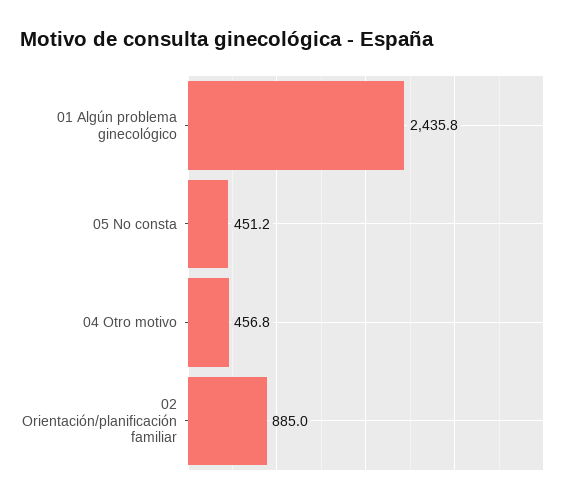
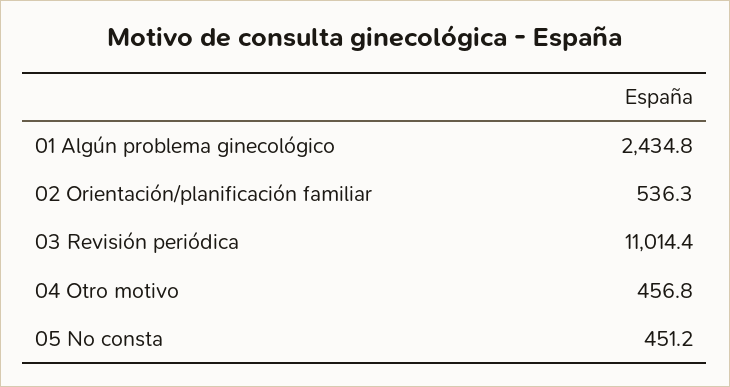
01 Algún problema ginecológico: 2435.8 -> 2434.8
02 Orientación/planificación familiar: 885 -> 536.3
03 Revisión periódica: none -> 11014.4

